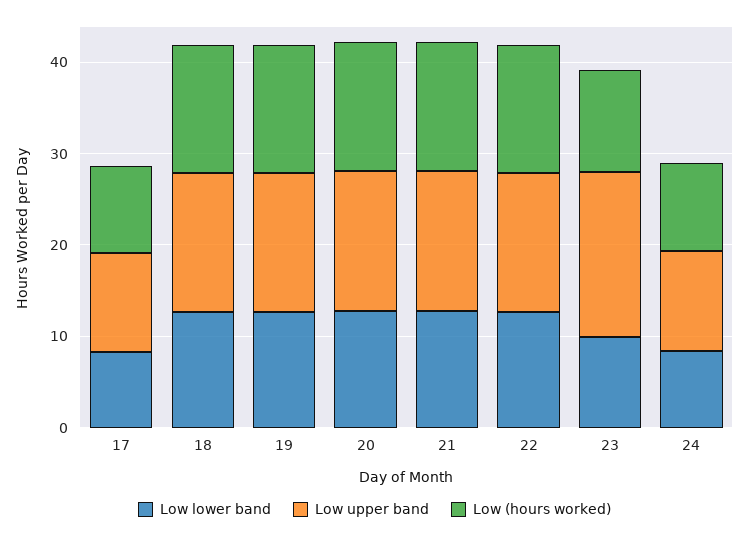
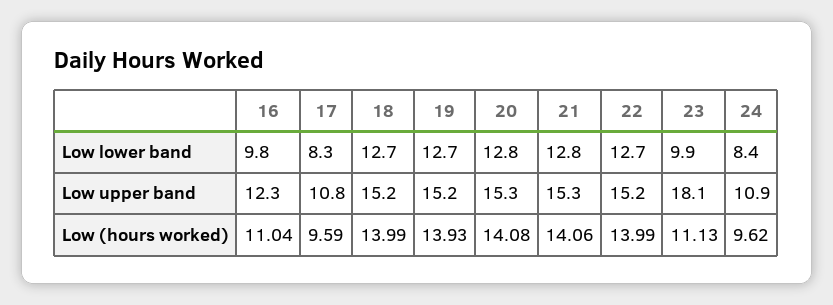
Low lower band, 16: none -> 9.8
Low upper band, 16: none -> 12.3
Low (hours worked), 16: none -> 11.04

